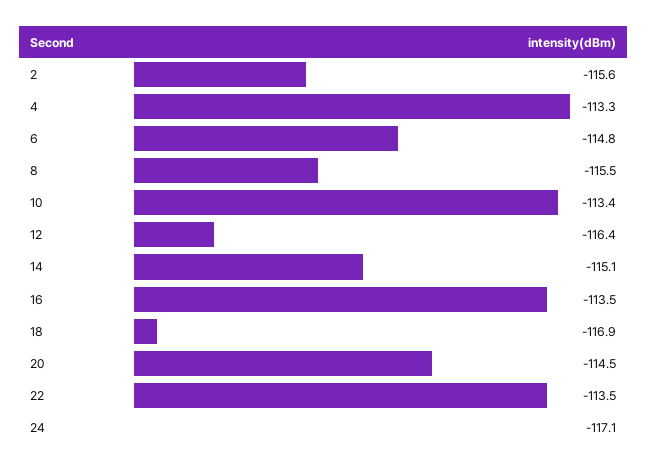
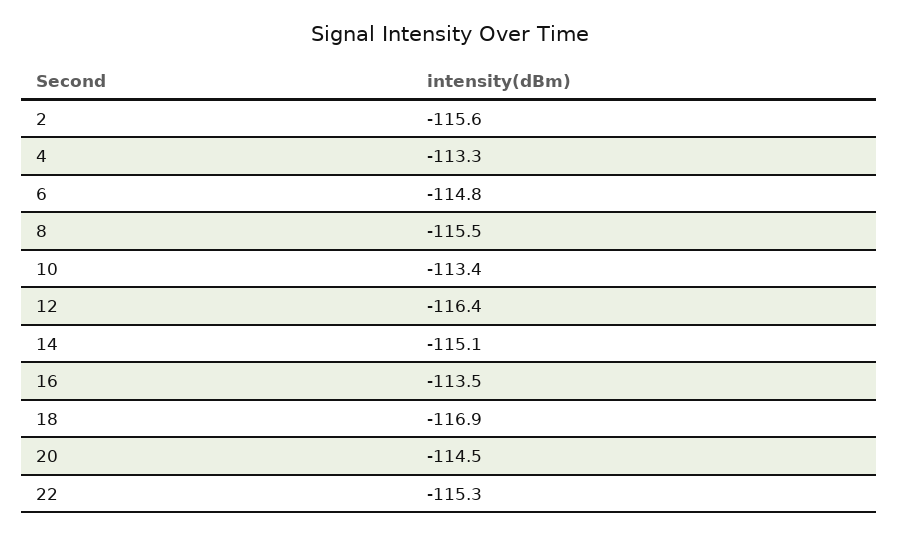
22: -113.5 -> -115.3
24: -117.1 -> none

